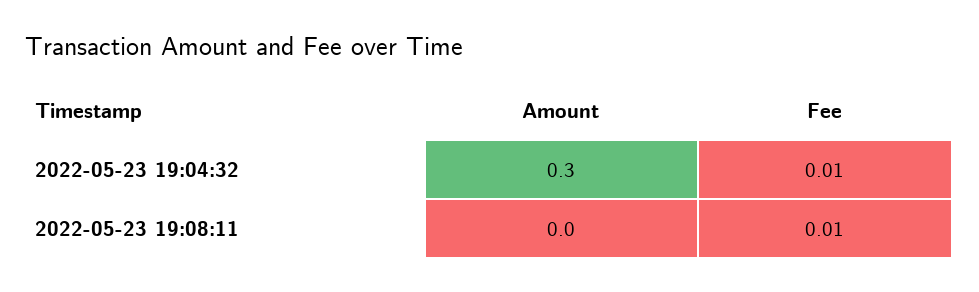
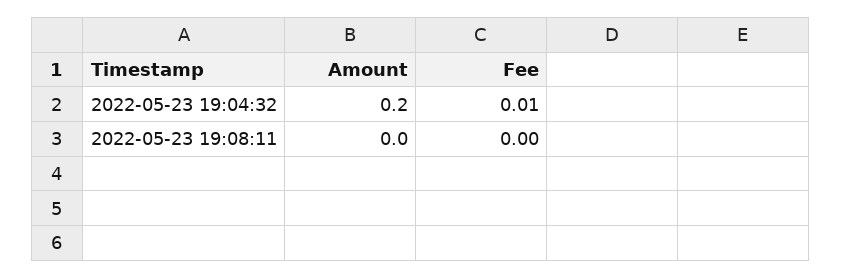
Amount, 2022-05-23 19:04:32: 0.3 -> 0.2
Fee, 2022-05-23 19:08:11: 0.01 -> 0

